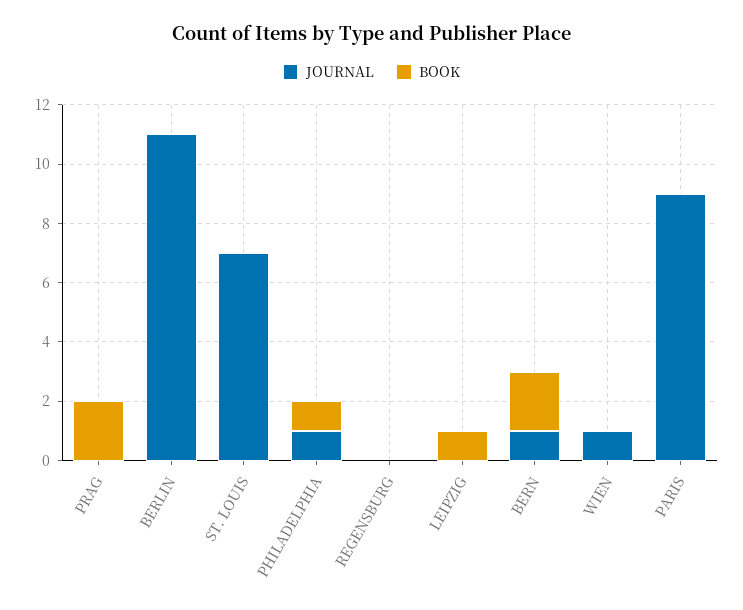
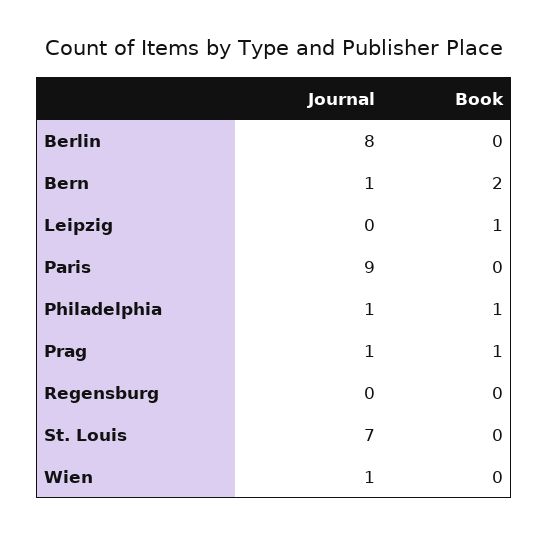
JOURNAL, PRAG: 0 -> 1
BOOK, PRAG: 2 -> 1
JOURNAL, BERLIN: 11 -> 8

